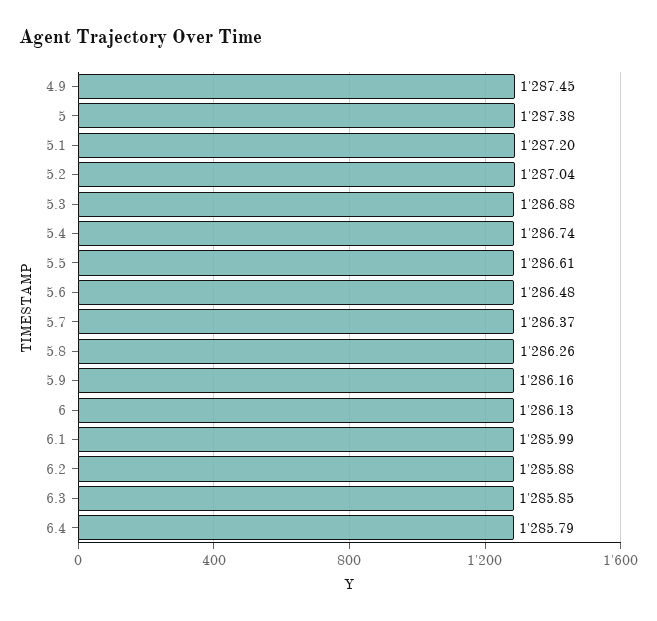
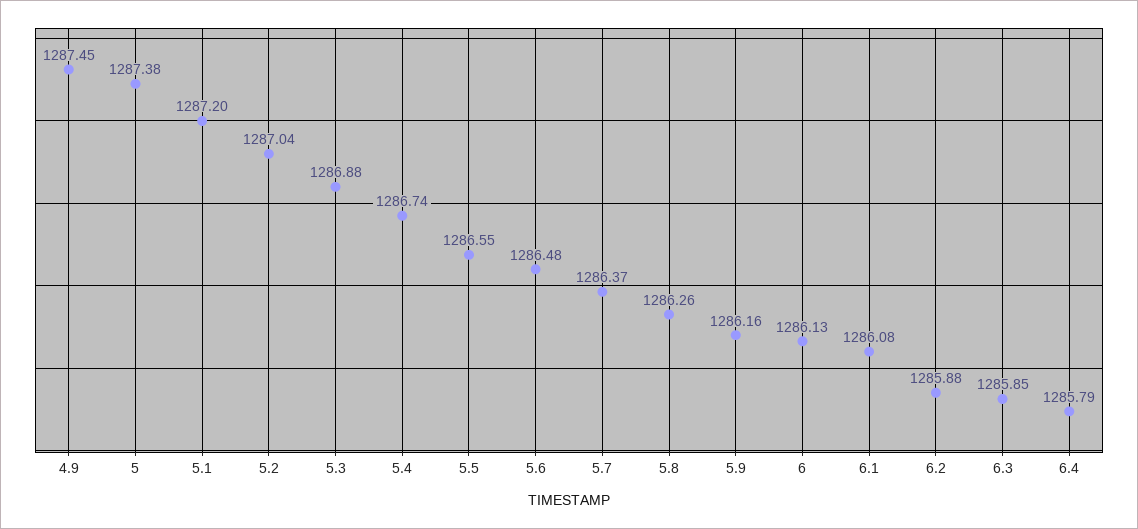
5.5: 1286.61 -> 1286.55
6.1: 1285.99 -> 1286.08

